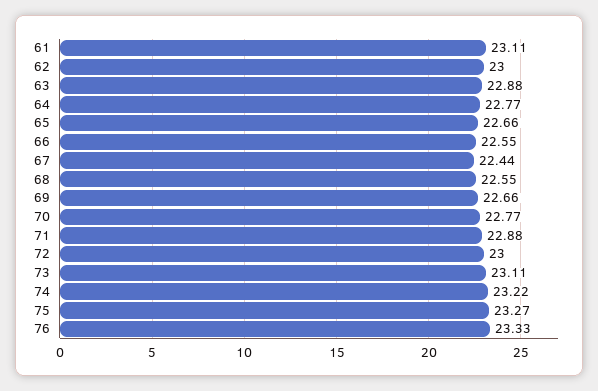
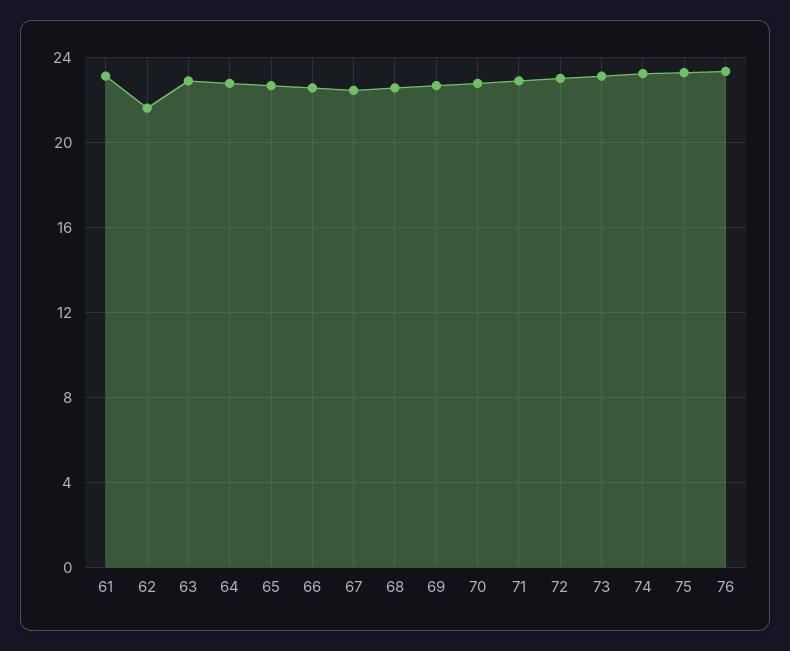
62: 23 -> 21.5

